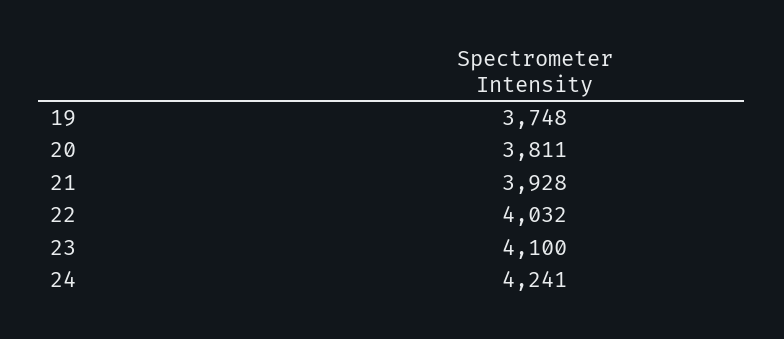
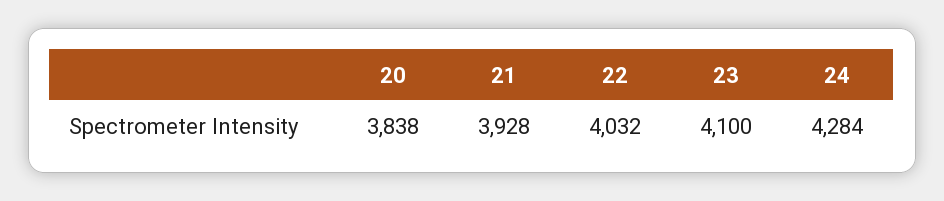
19: 3748 -> none
20: 3811 -> 3838
24: 4241 -> 4284

